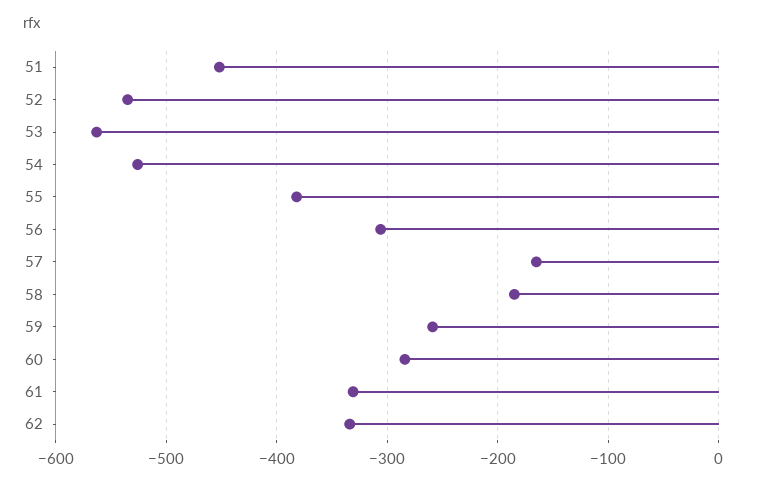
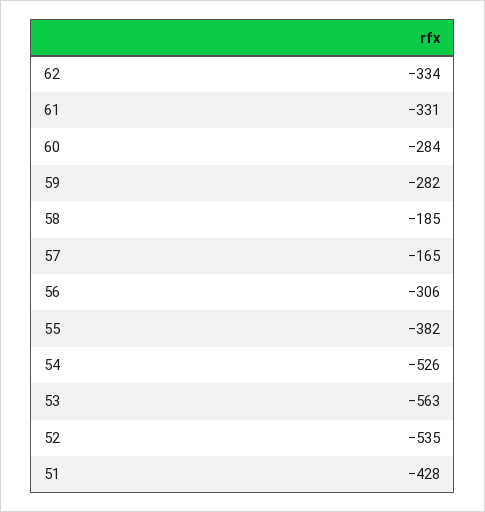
51: -450 -> -428
59: -260 -> -282

